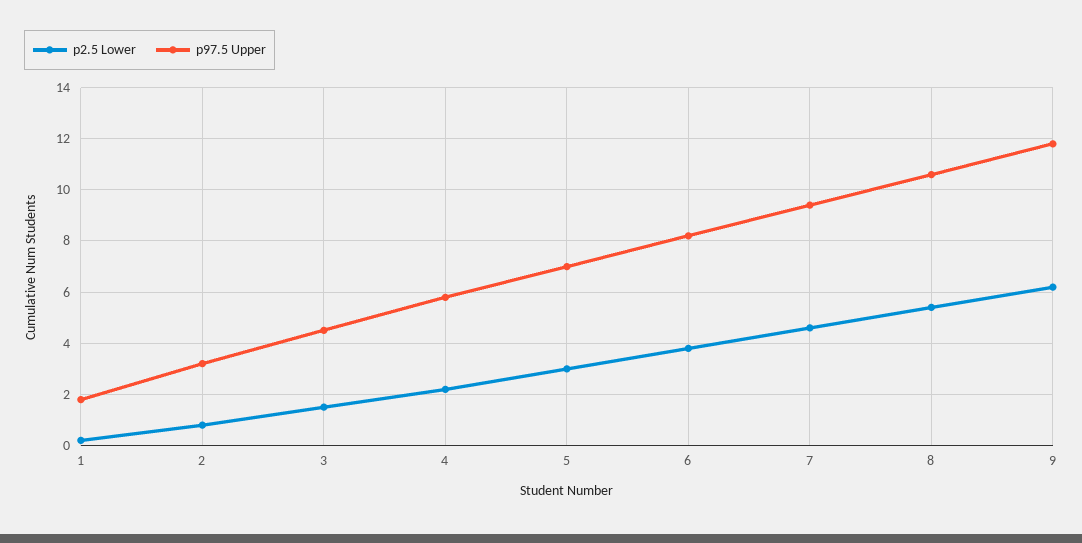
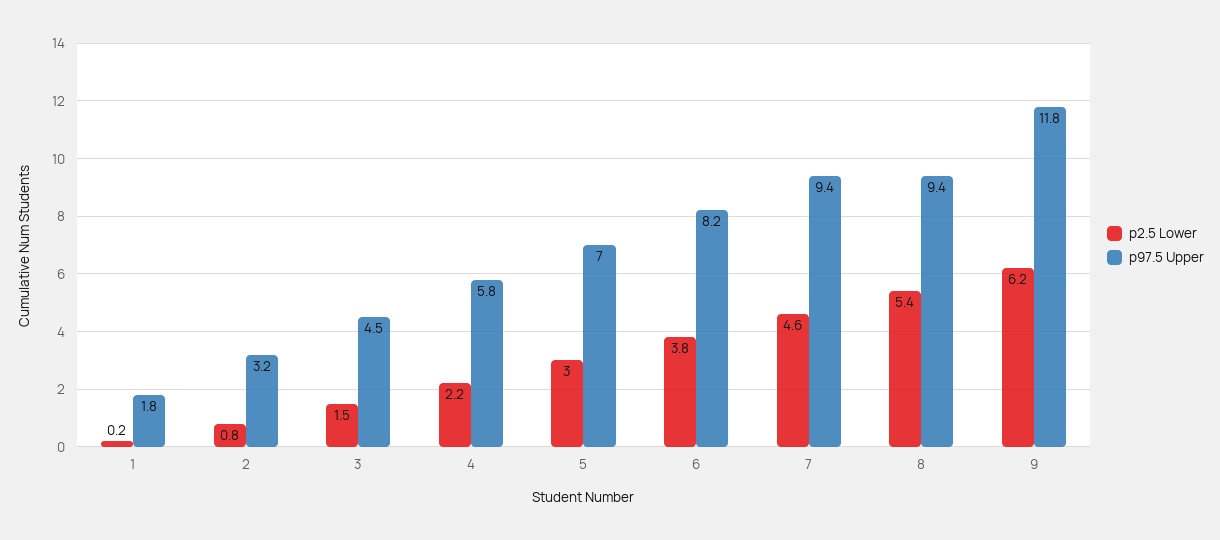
p97.5 Upper, 8: 10.5 -> 9.4

